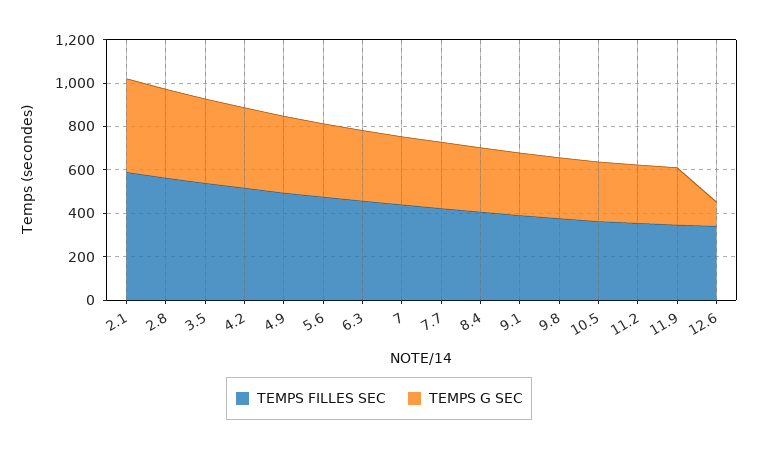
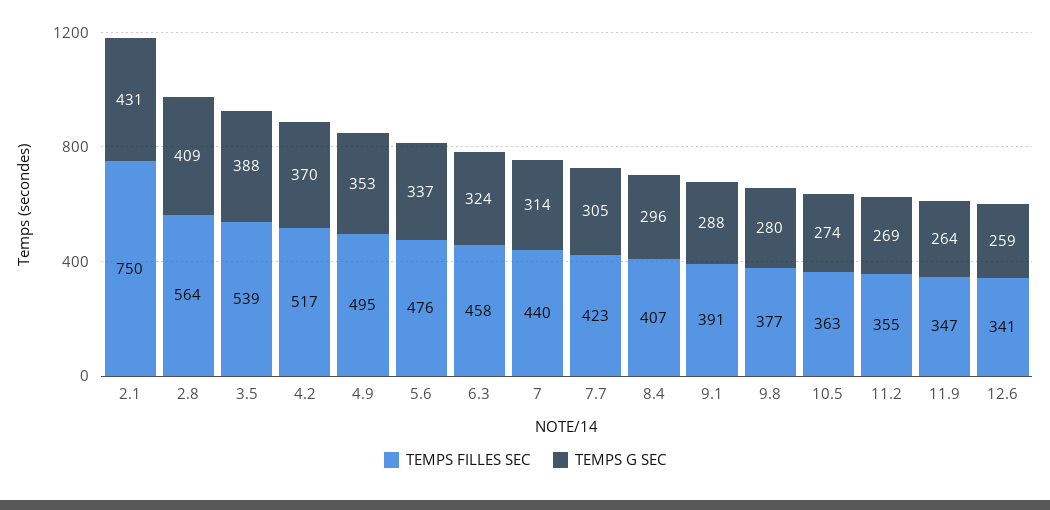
TEMPS FILLES SEC, 2.1: 600 -> 750
TEMPS G SEC, 12.6: 100 -> 259

